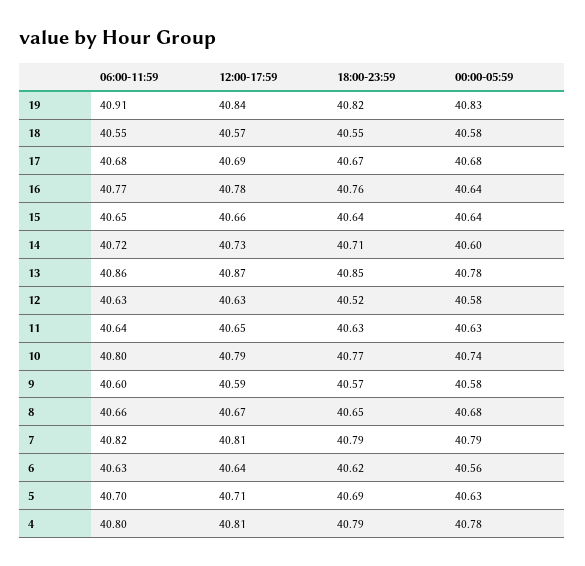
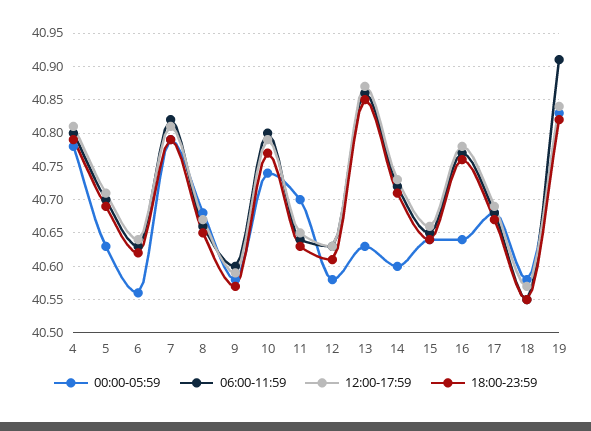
00:00-05:59, 13: 40.78 -> 40.63
18:00-23:59, 12: 40.52 -> 40.61
00:00-05:59, 11: 40.63 -> 40.7

